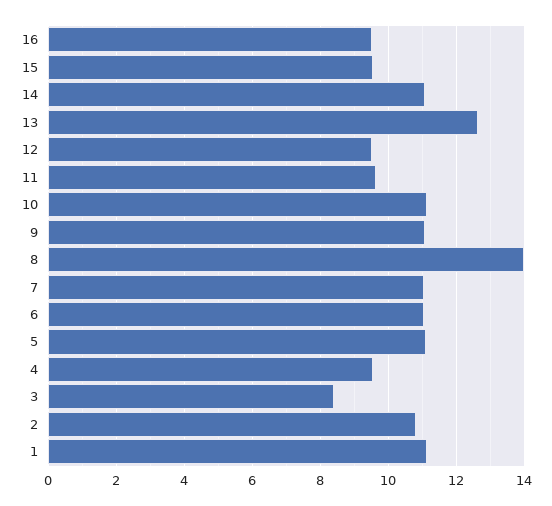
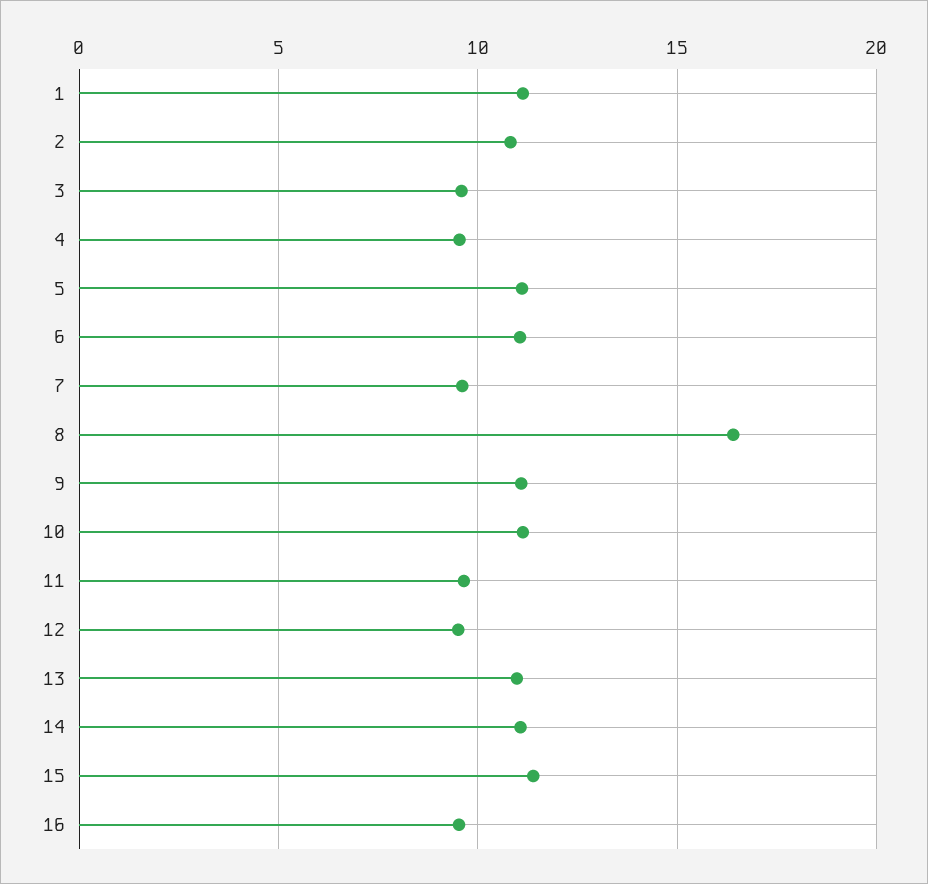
15: 9.6 -> 11.5
13: 12.6 -> 11
8: 14 -> 16.5
7: 11 -> 9.5
3: 8.4 -> 9.5

